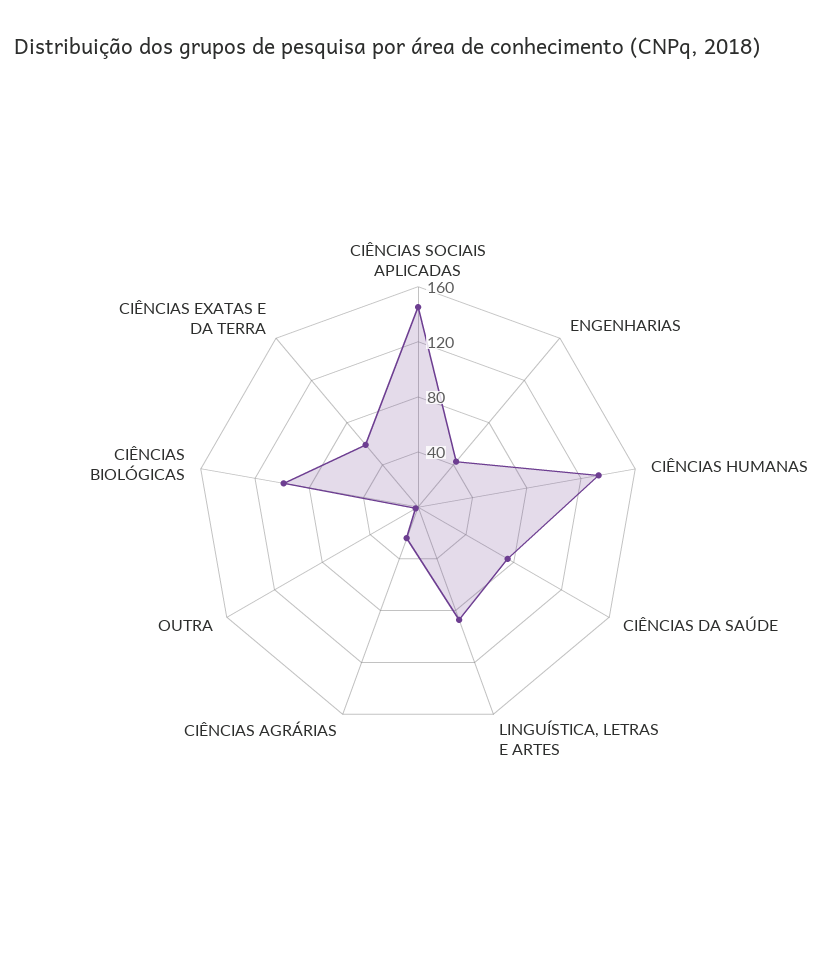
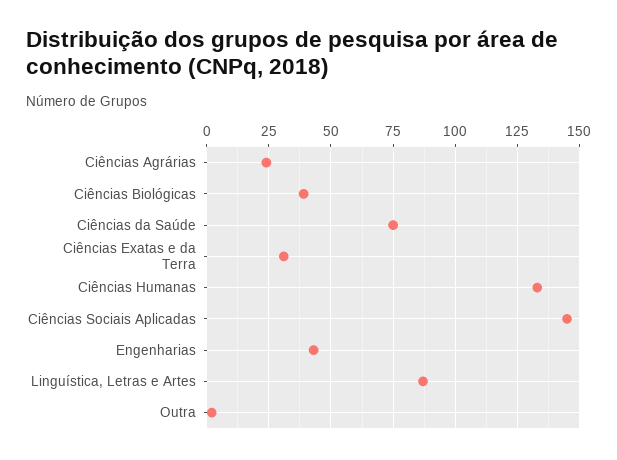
CIÊNCIAS BIOLÓGICAS: 100 -> 40
CIÊNCIAS EXATAS E DA TERRA: 60 -> 30

